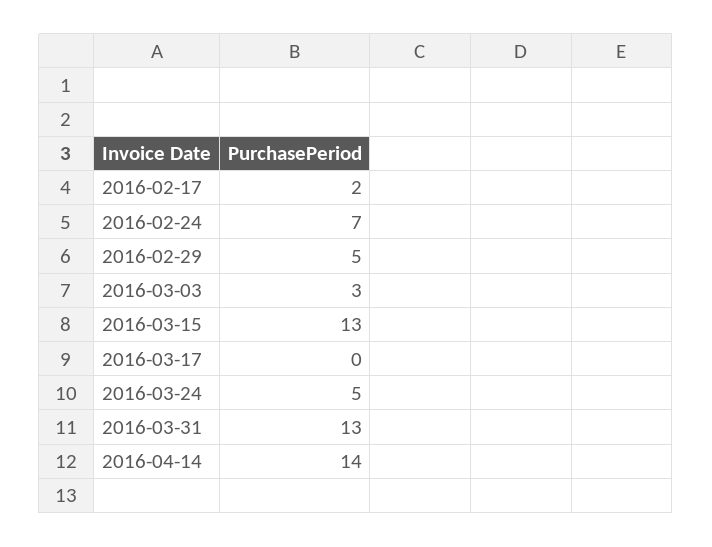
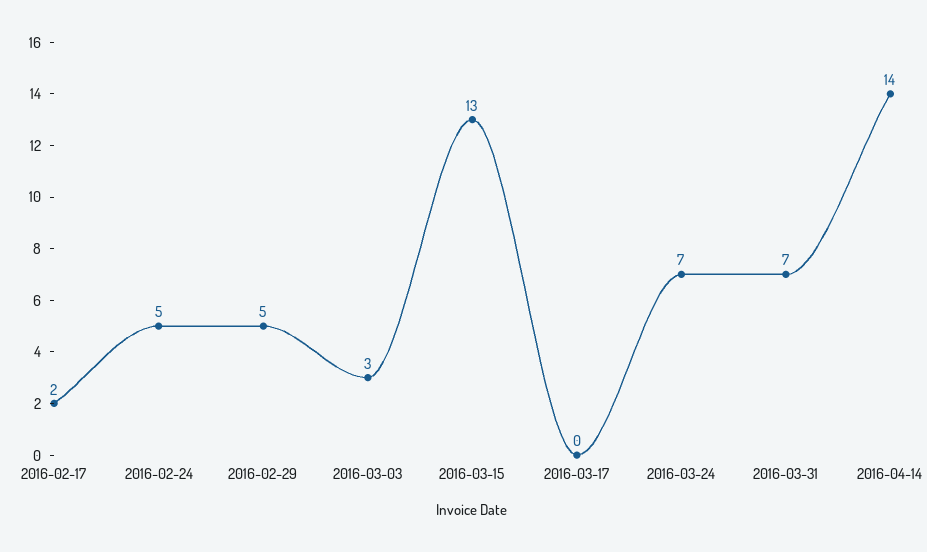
2016-02-24: 7 -> 5
2016-03-24: 5 -> 7
2016-03-31: 13 -> 7

